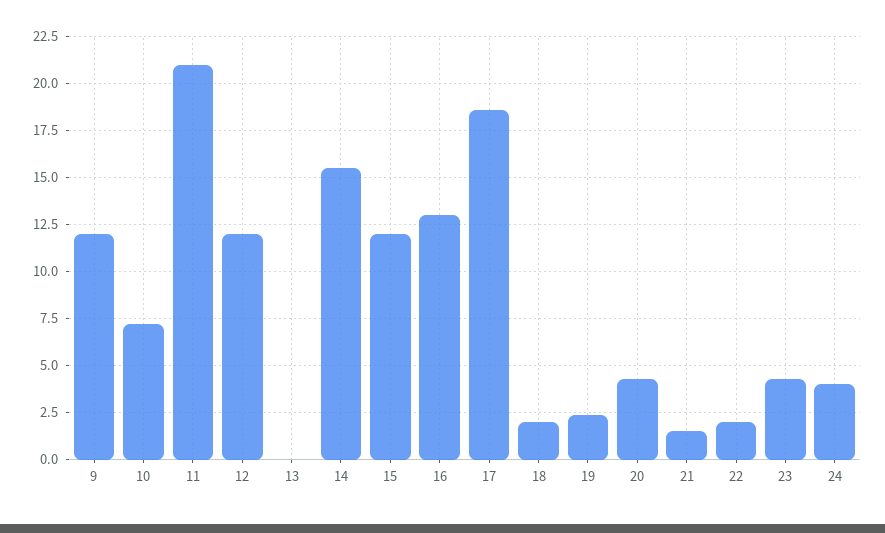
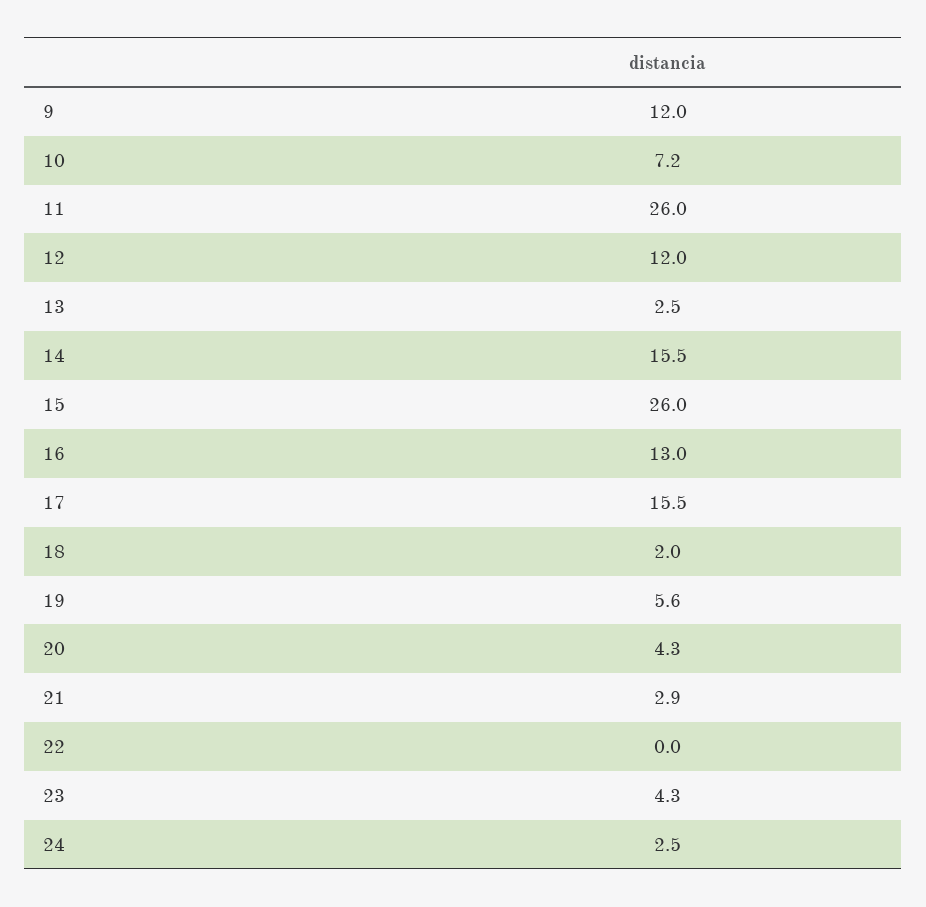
11: 21 -> 26
13: 0 -> 2.5
15: 12 -> 26
17: 18.5 -> 15.5
19: 2.5 -> 5.6
21: 1.5 -> 2.9
22: 2 -> 0
24: 4 -> 2.5

